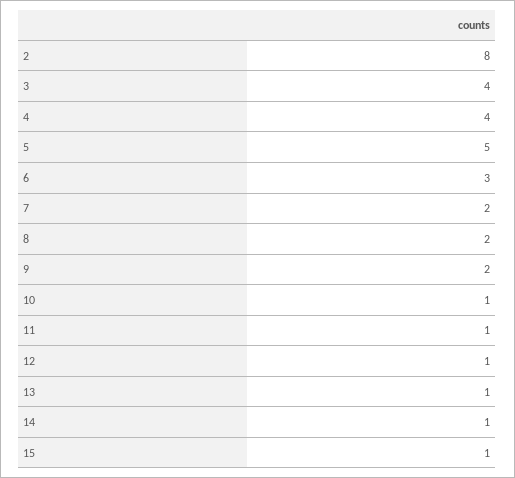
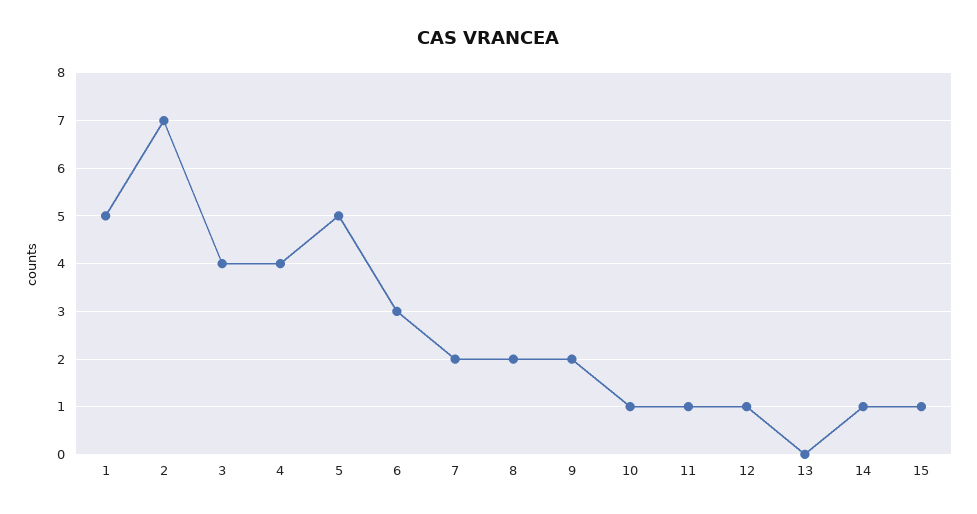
2: 8 -> 7
13: 1 -> 0
1: none -> 5

